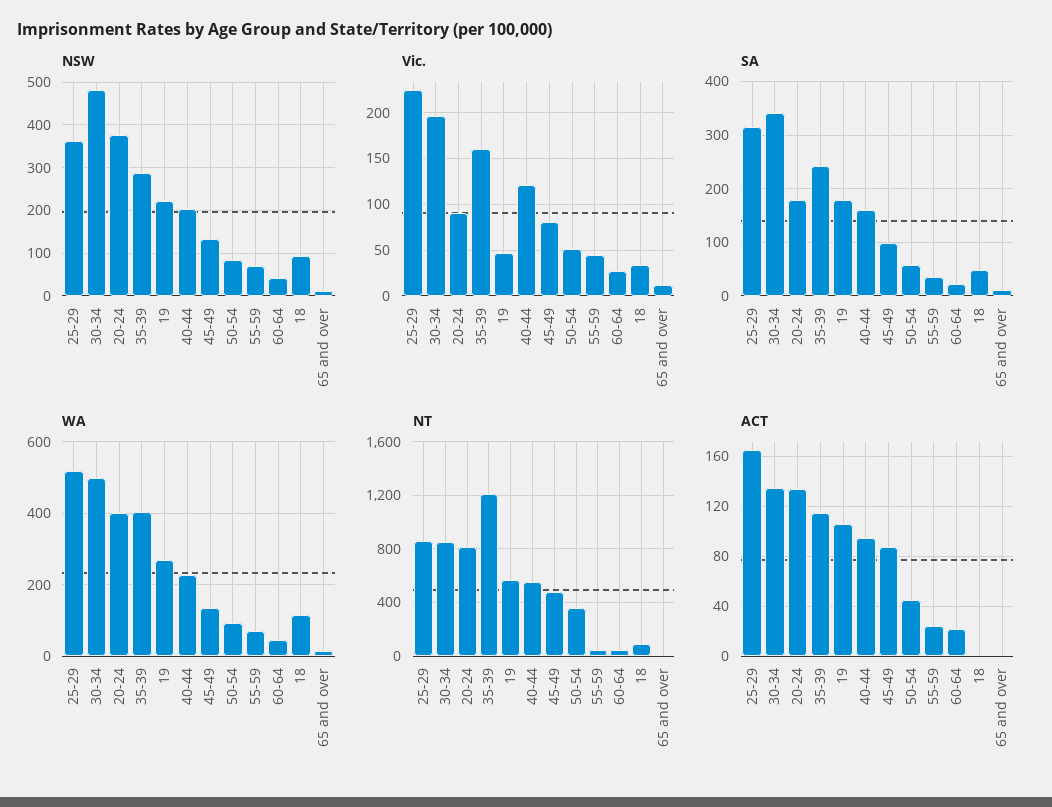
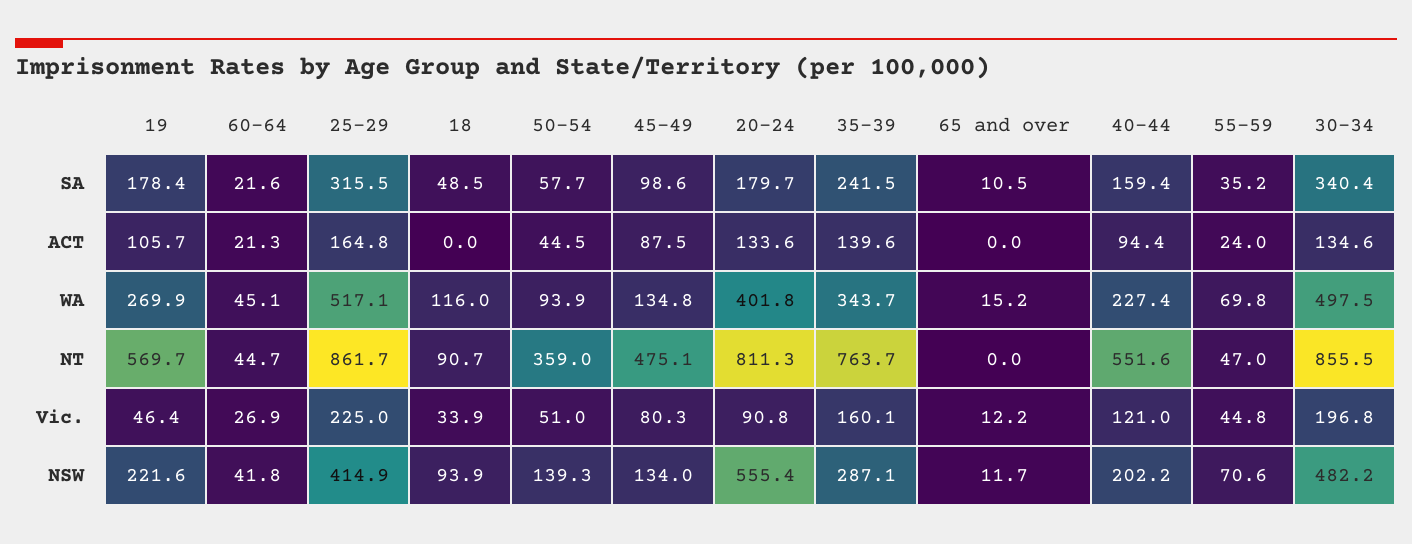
NSW, 25-29: 360 -> 414.9
NSW, 20-24: 380 -> 555.4
NSW, 50-54: 80 -> 139.3
WA, 35-39: 400 -> 343.7
NT, 35-39: 1200 -> 763.7
ACT, 35-39: 115 -> 139.6

